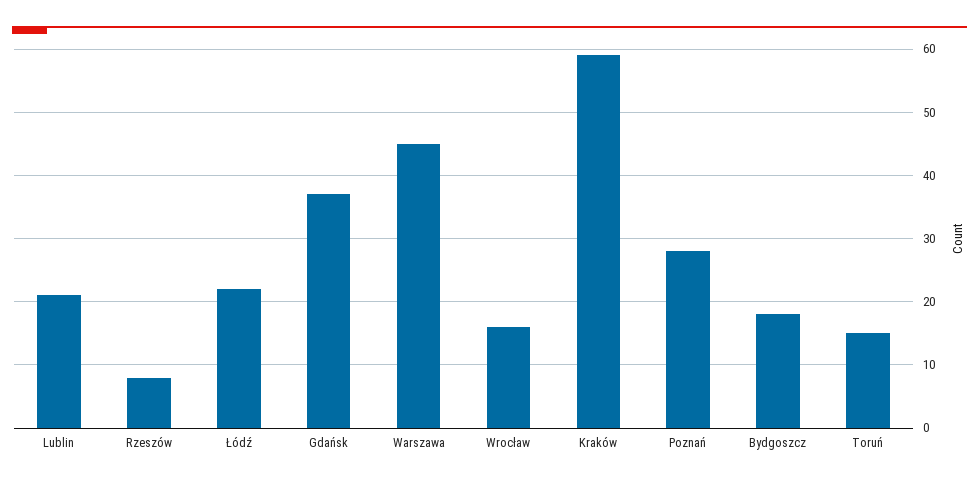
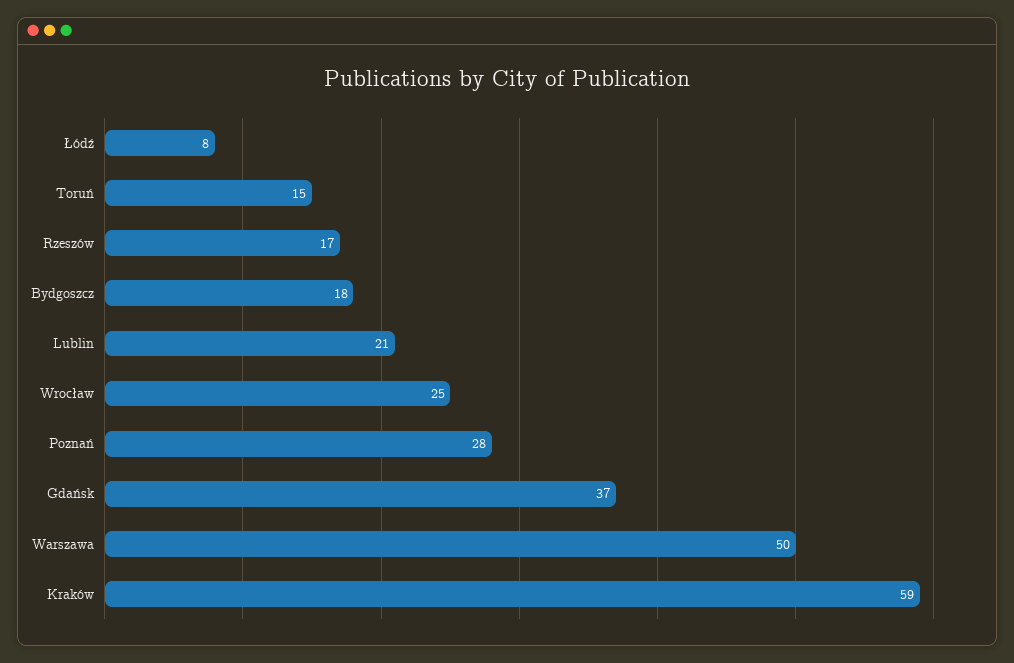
Rzeszów: 8 -> 17
Łódź: 22 -> 8
Warszawa: 45 -> 50
Wrocław: 16 -> 25

